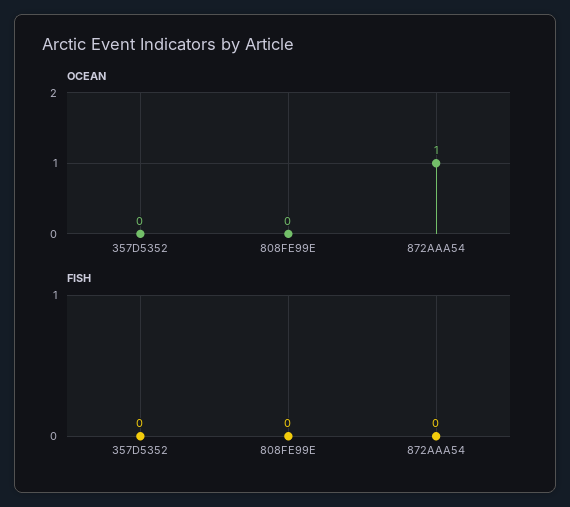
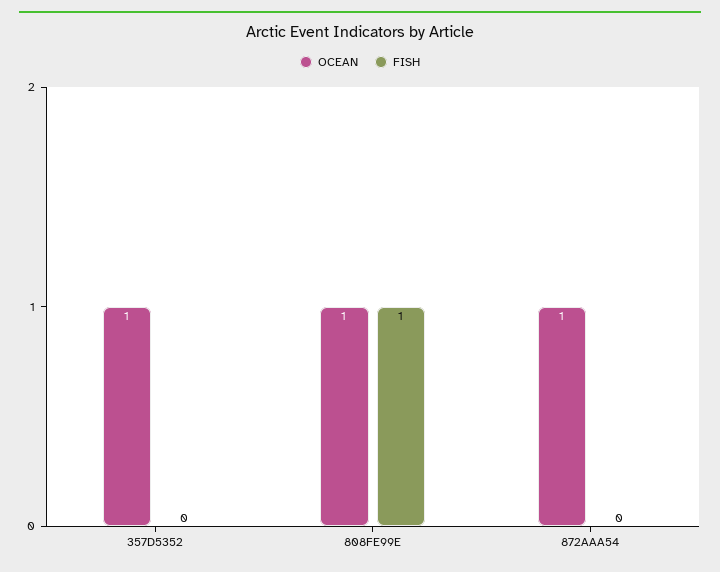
OCEAN, 357D5352: 0 -> 1
OCEAN, 808FE99E: 0 -> 1
FISH, 808FE99E: 0 -> 1

